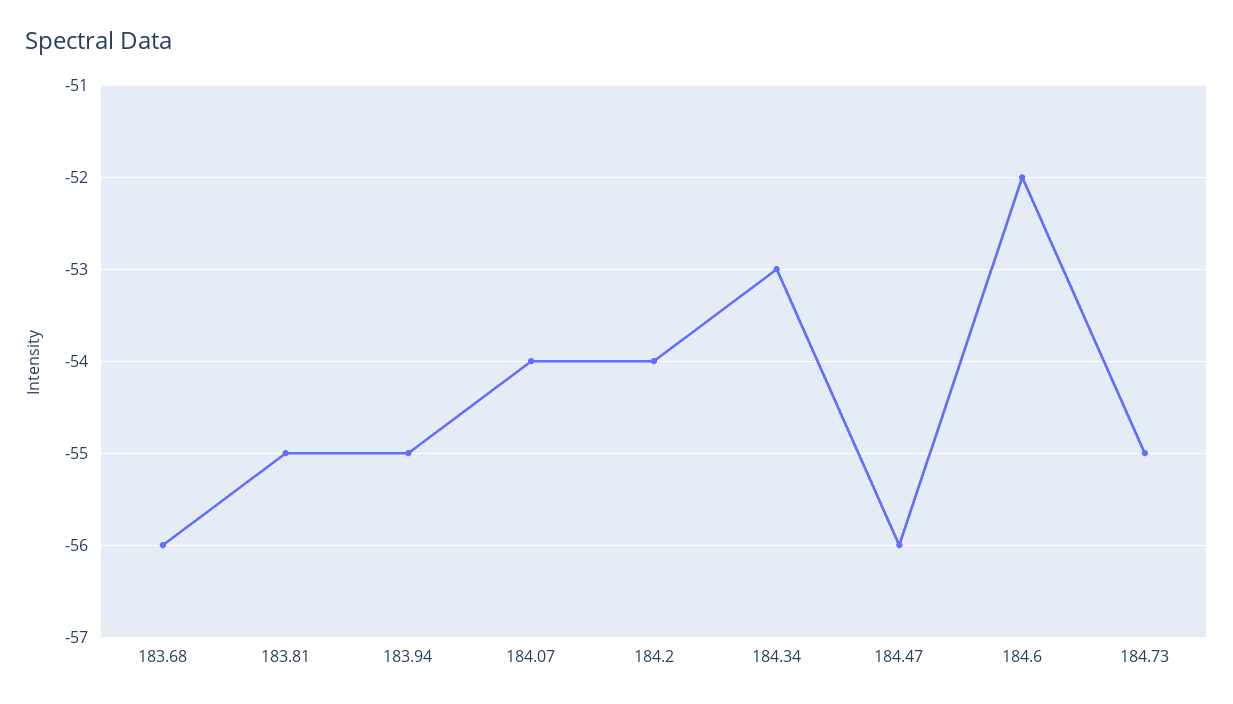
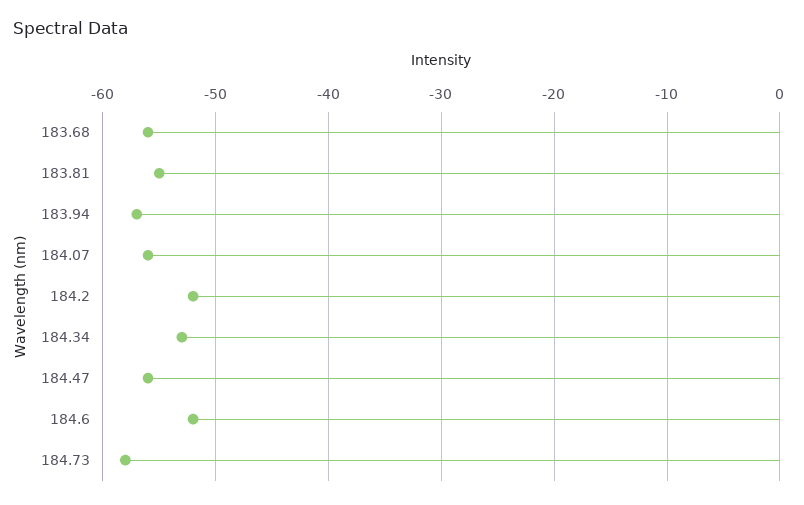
183.94: -55 -> -57
184.07: -54 -> -56
184.2: -54 -> -52
184.73: -55 -> -58

